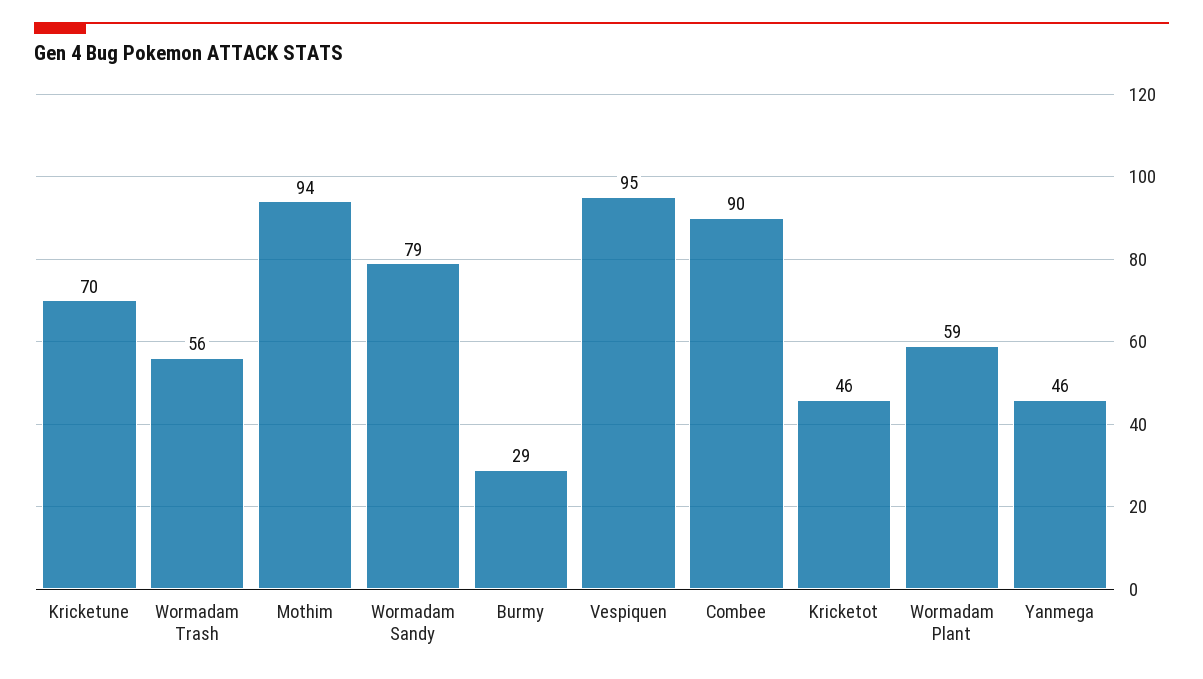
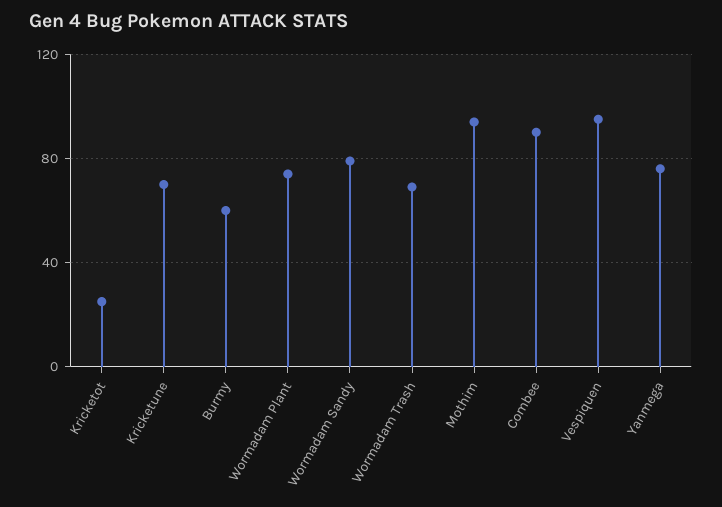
Wormadam Trash: 56 -> 70
Burmy: 29 -> 60
Kricketot: 46 -> 25
Wormadam Plant: 59 -> 75
Yanmega: 46 -> 75

